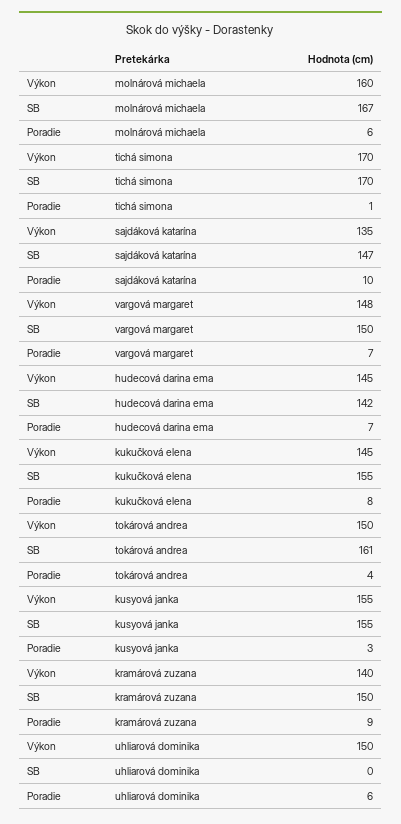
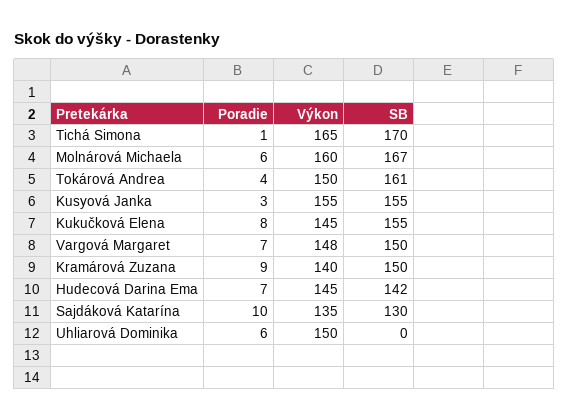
Výkon, tichá simona: 170 -> 165
SB, sajdáková katarína: 147 -> 130

